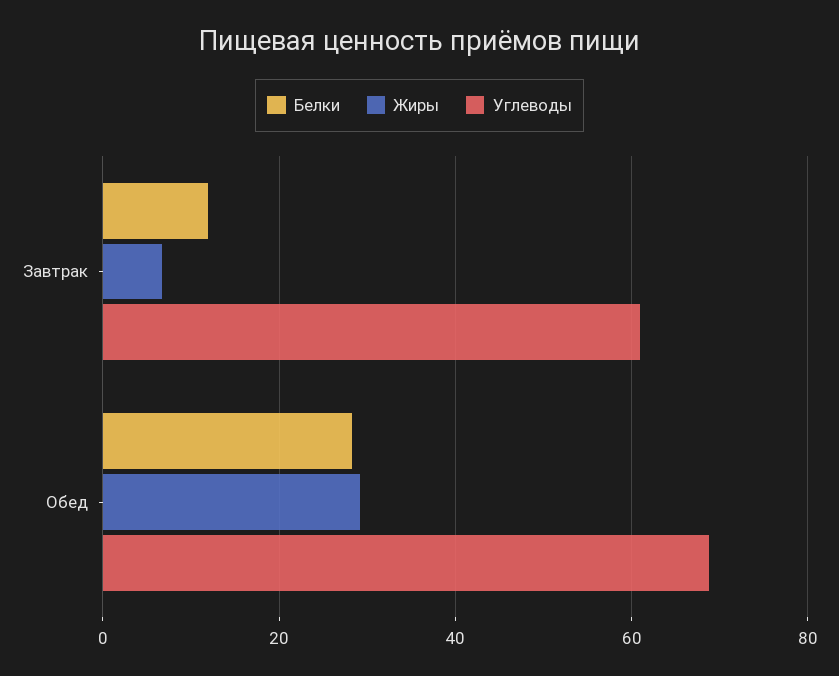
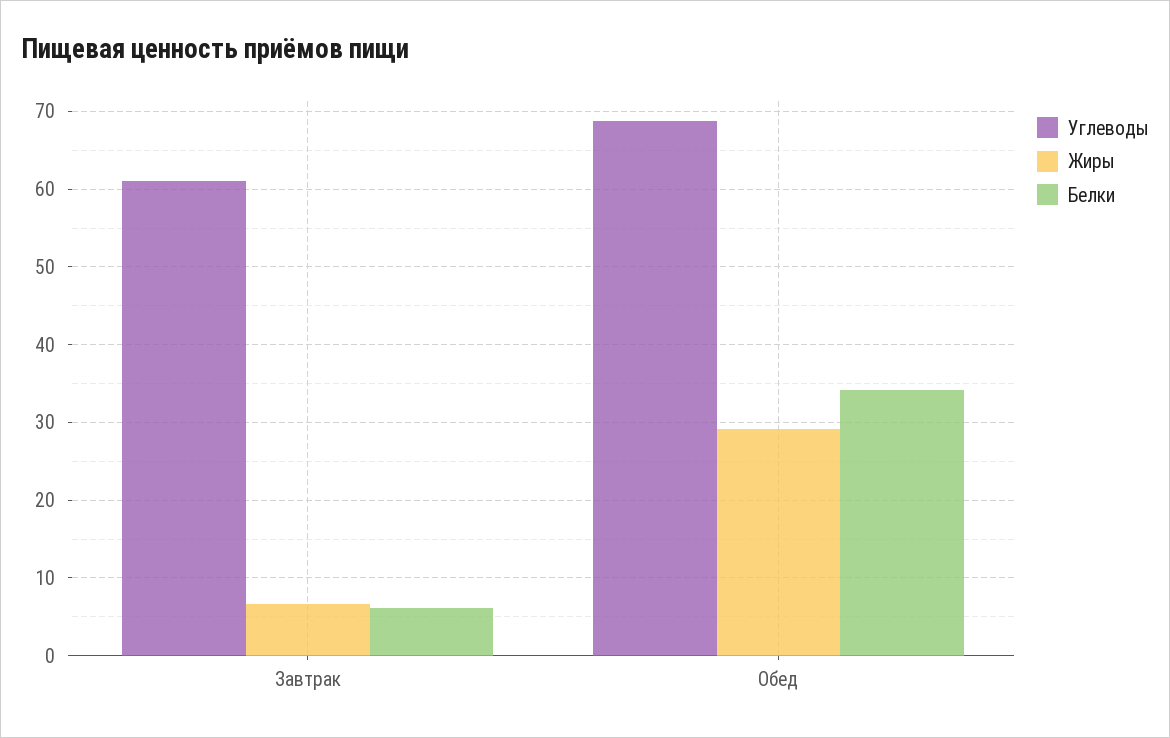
Белки, Завтрак: 12 -> 6
Белки, Обед: 28 -> 34

